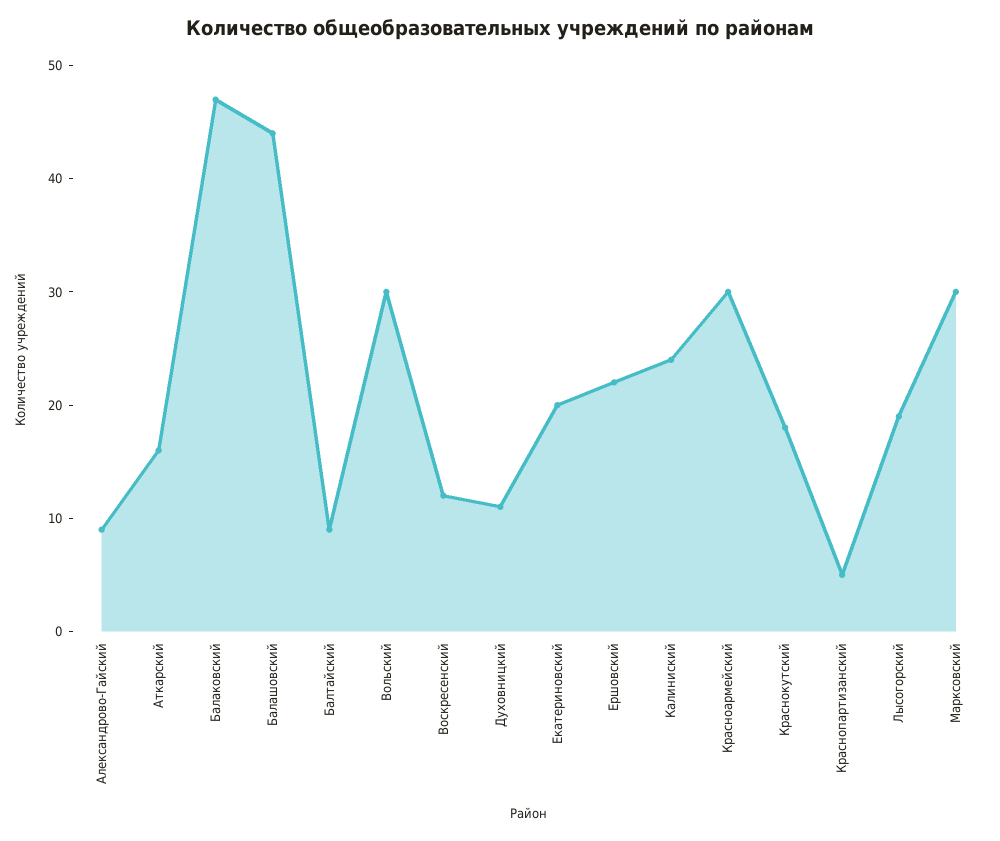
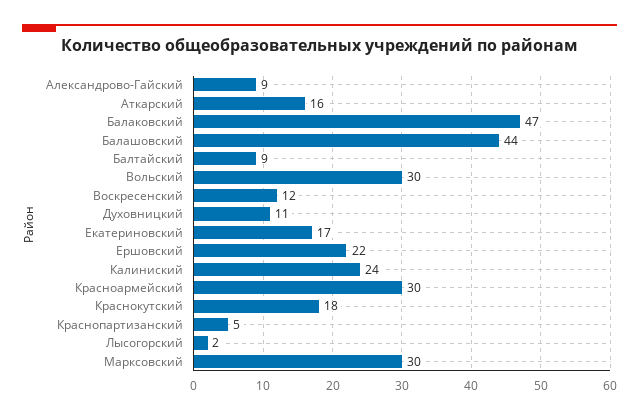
Екатериновский: 20 -> 17
Лысогорский: 19 -> 2

